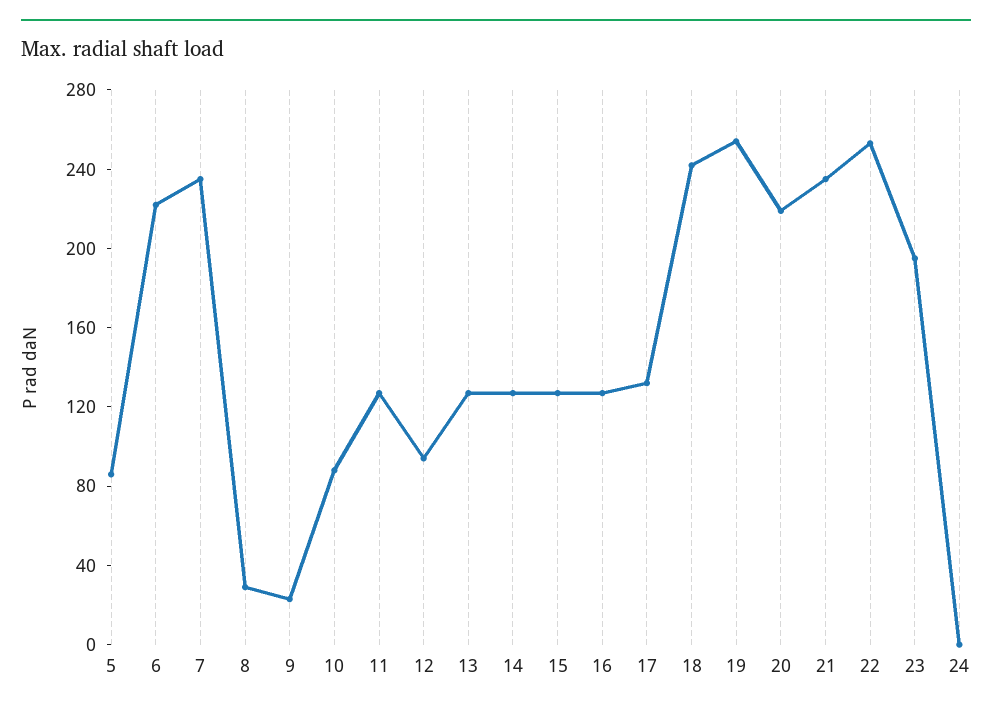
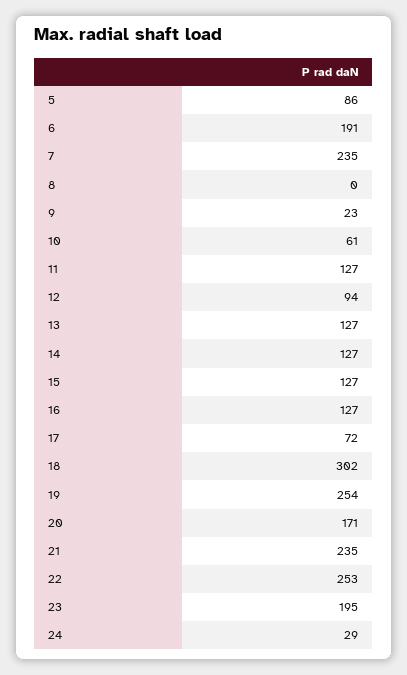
6: 220 -> 191
8: 30 -> 0
10: 90 -> 61
17: 130 -> 72
18: 240 -> 302
20: 220 -> 171
24: 0 -> 29

